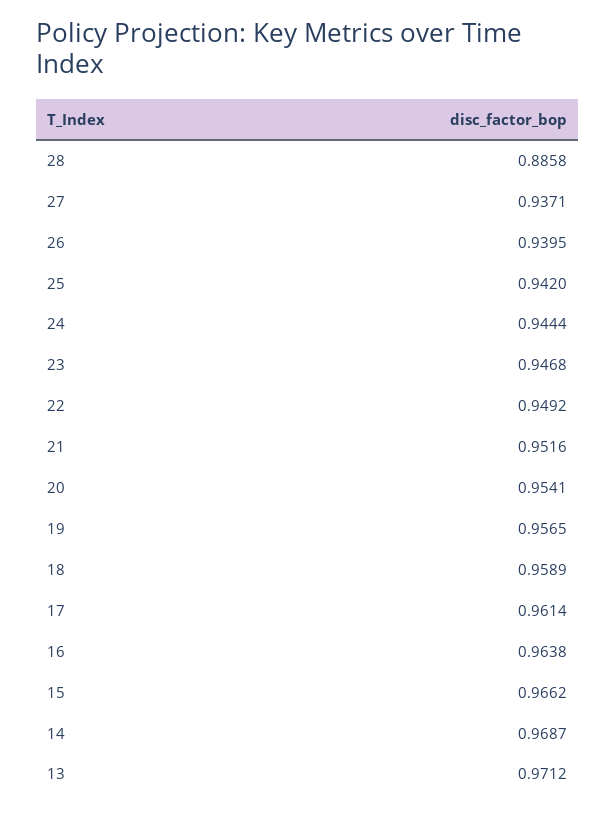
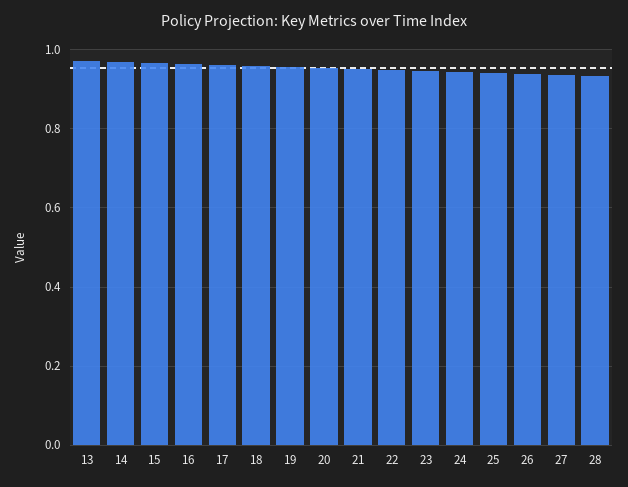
28: 0.8858 -> 0.94

